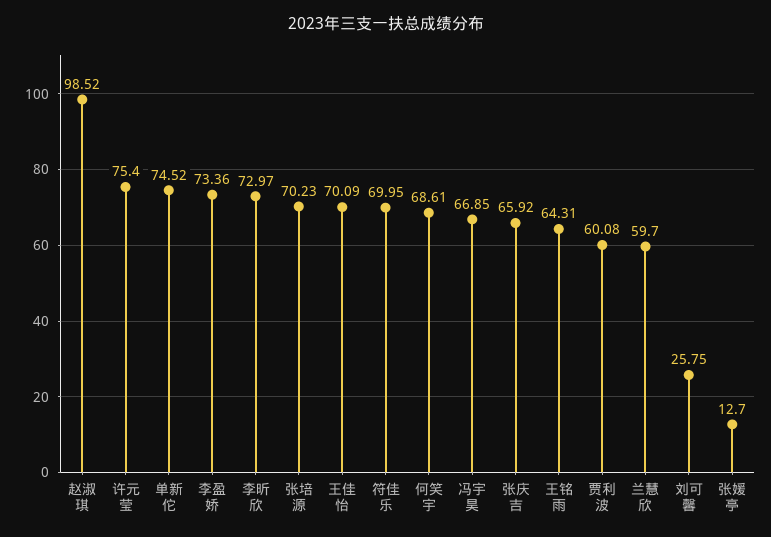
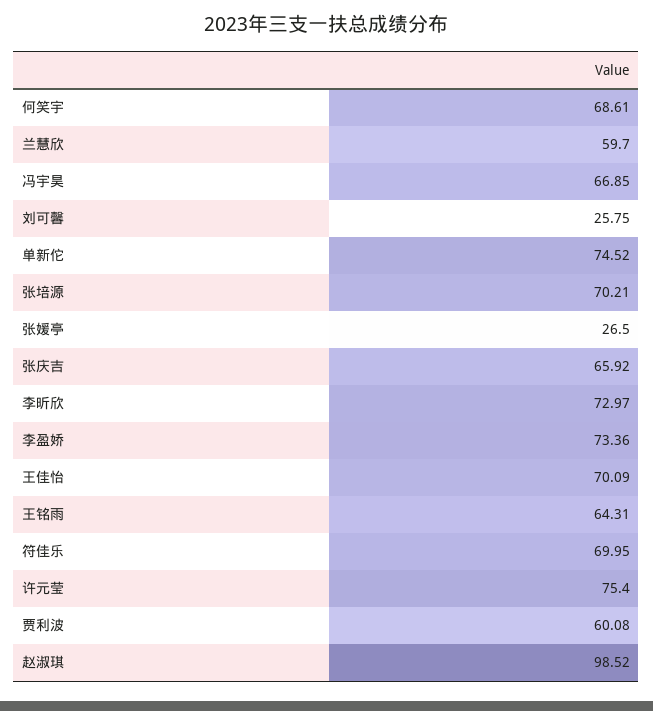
张培源: 70.23 -> 70.21
张媛亭: 12.7 -> 26.5

